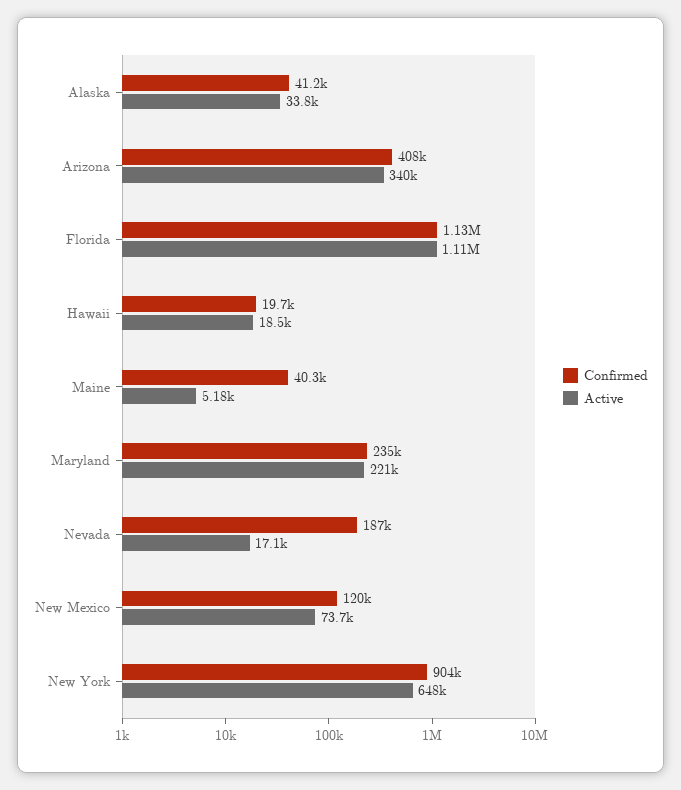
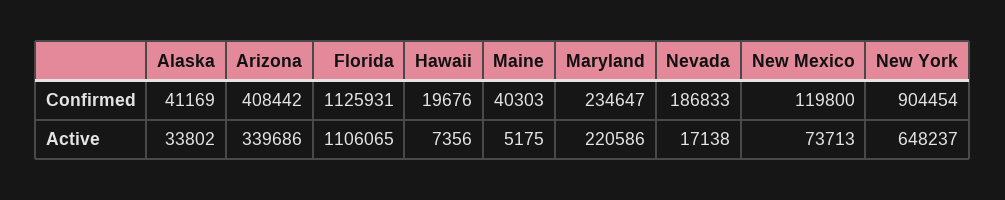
Active, Hawaii: 18500 -> 7356

